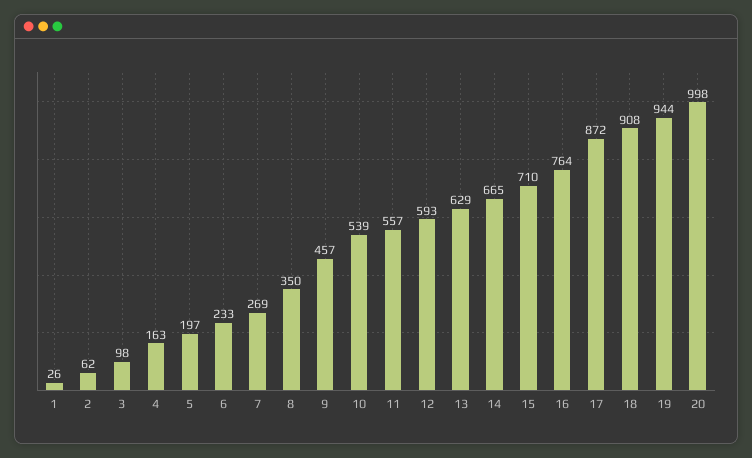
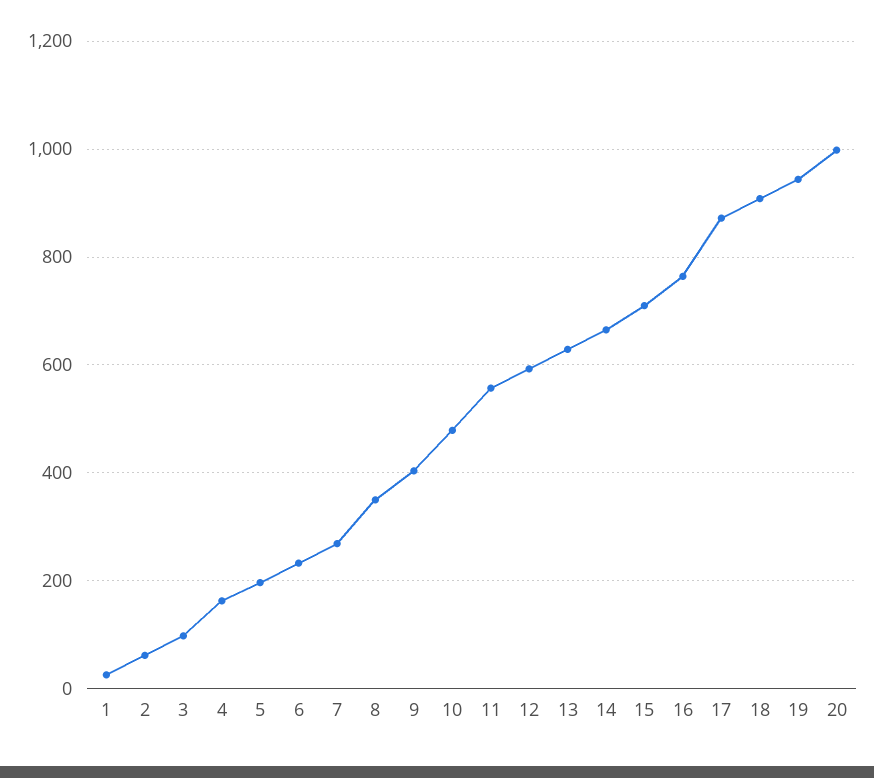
9: 457 -> 400
10: 539 -> 480

